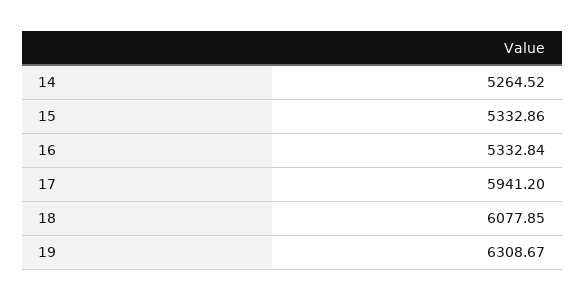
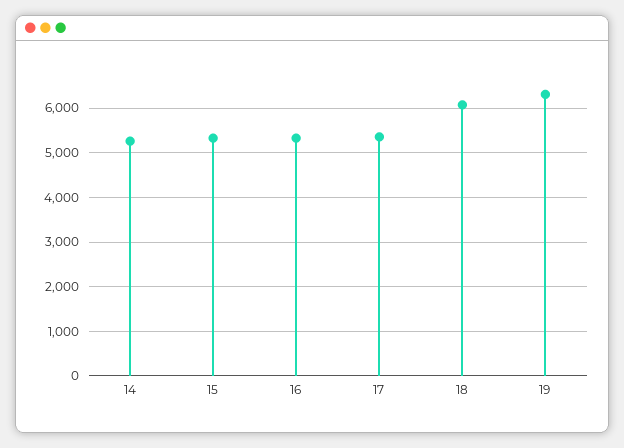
17: 5941.2 -> 5400

